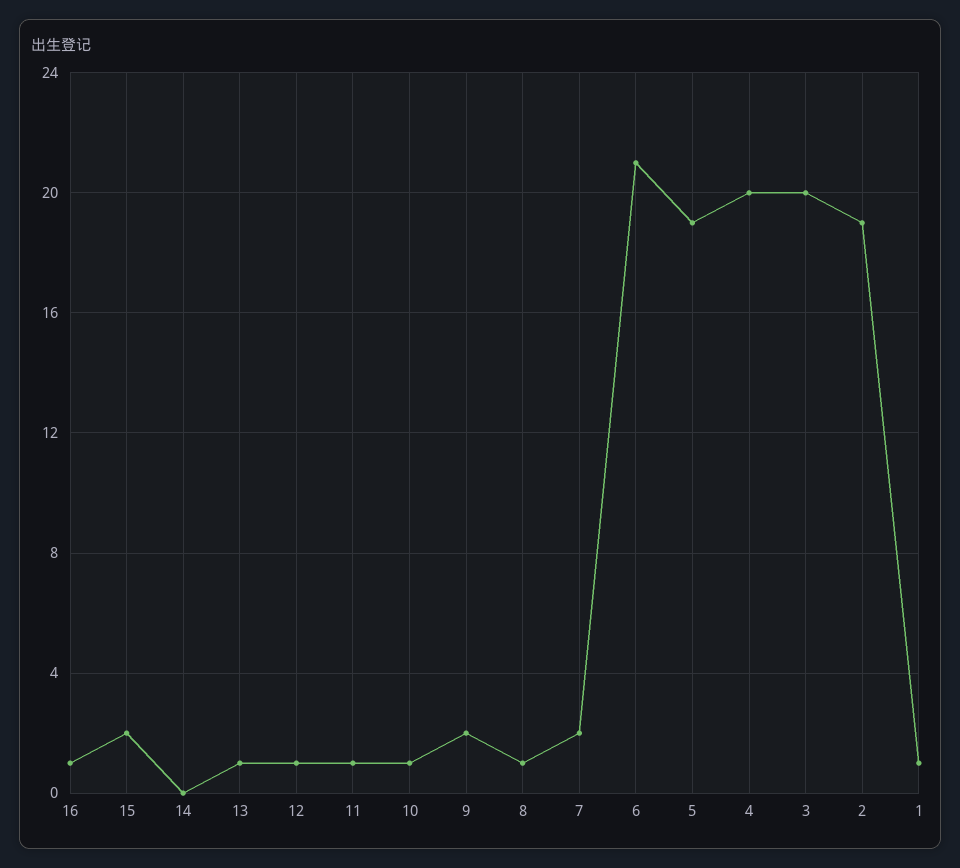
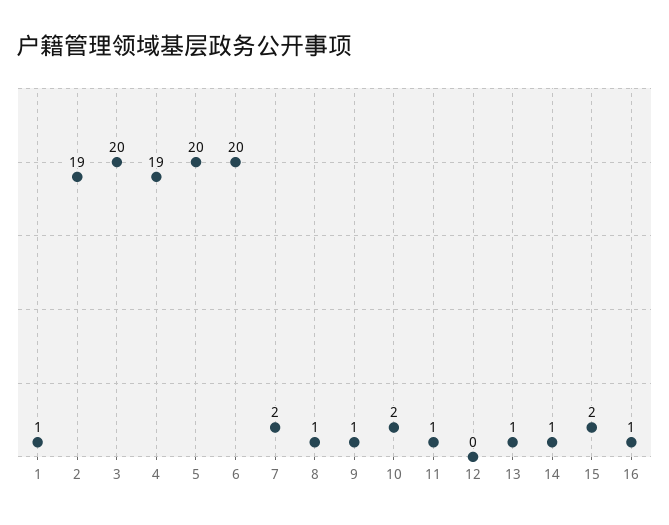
14: 0 -> 1
12: 1 -> 0
10: 1 -> 2
9: 2 -> 1
6: 21 -> 20
5: 19 -> 20
4: 20 -> 19

